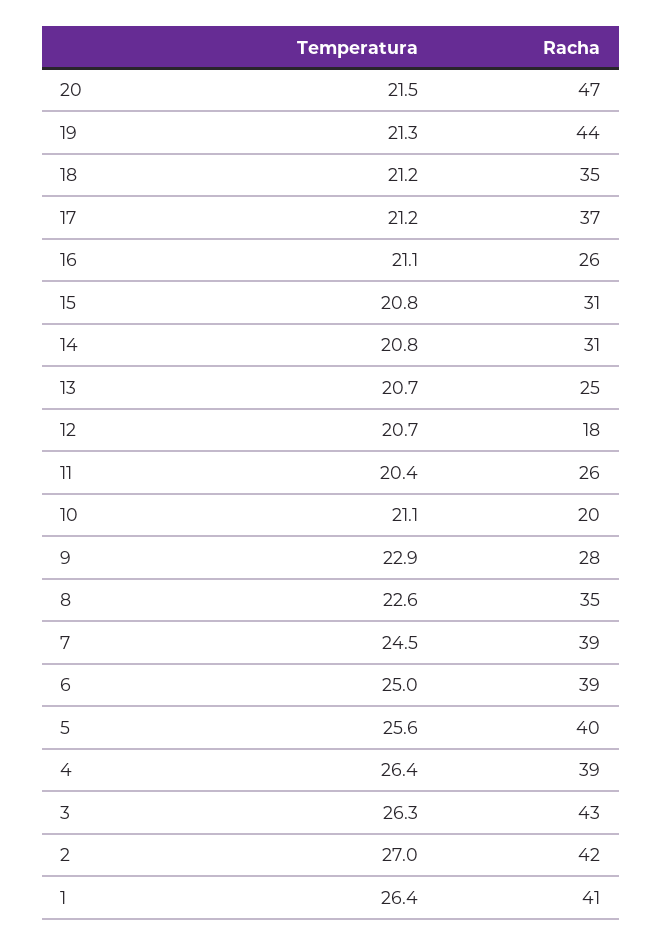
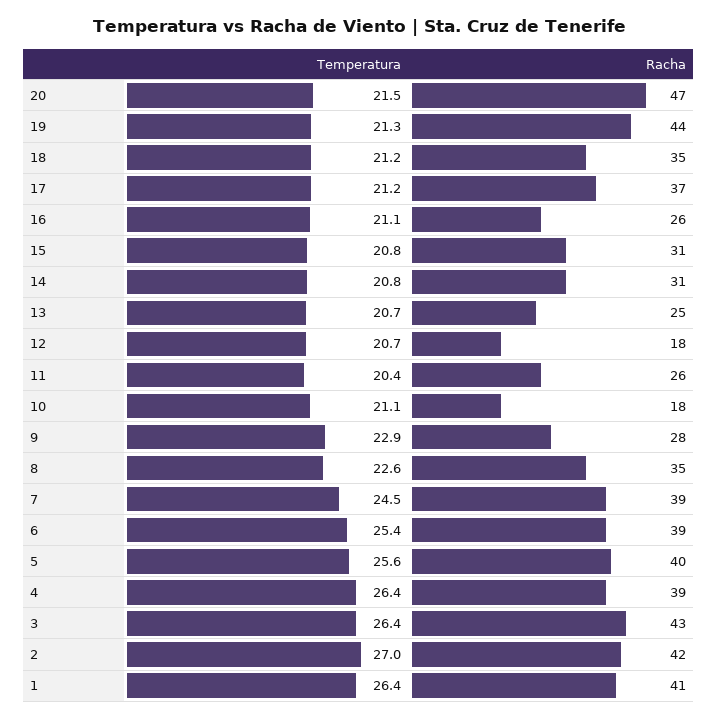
Racha, 10: 20 -> 18
Temperatura, 6: 25 -> 25.4
Temperatura, 3: 26.3 -> 26.4

